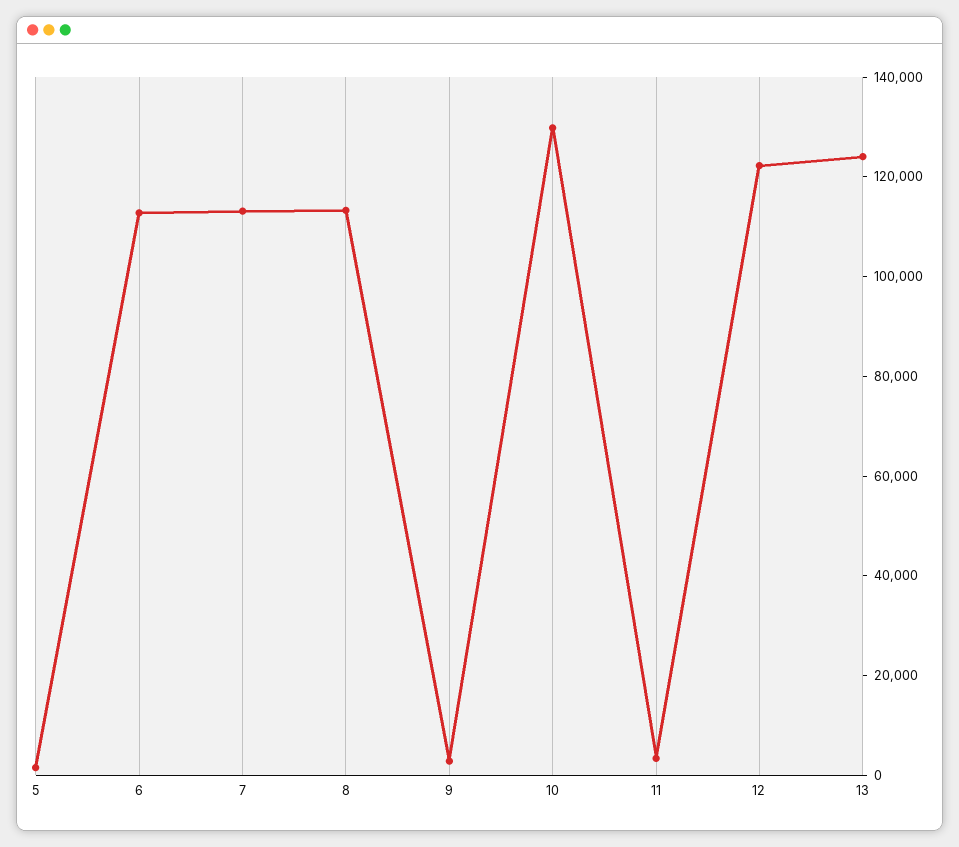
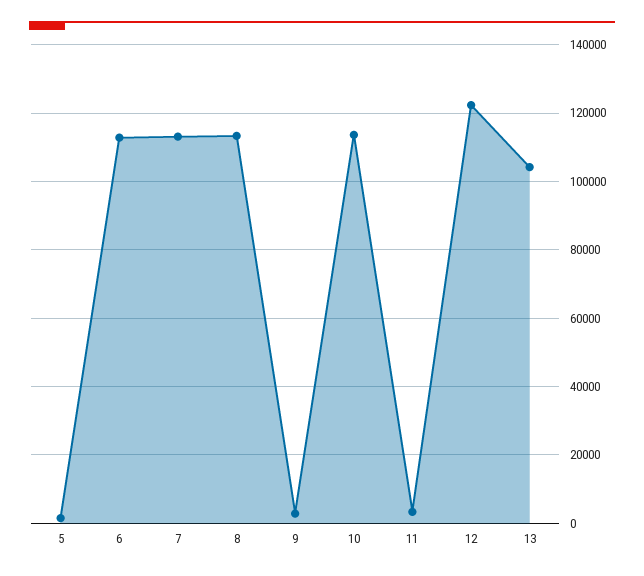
10: 130000 -> 114000
13: 125000 -> 104000

